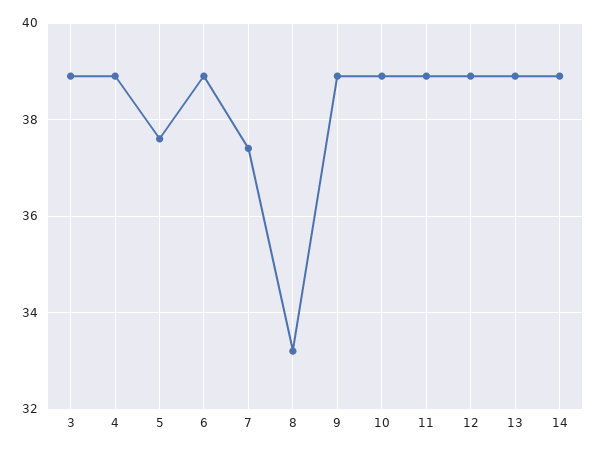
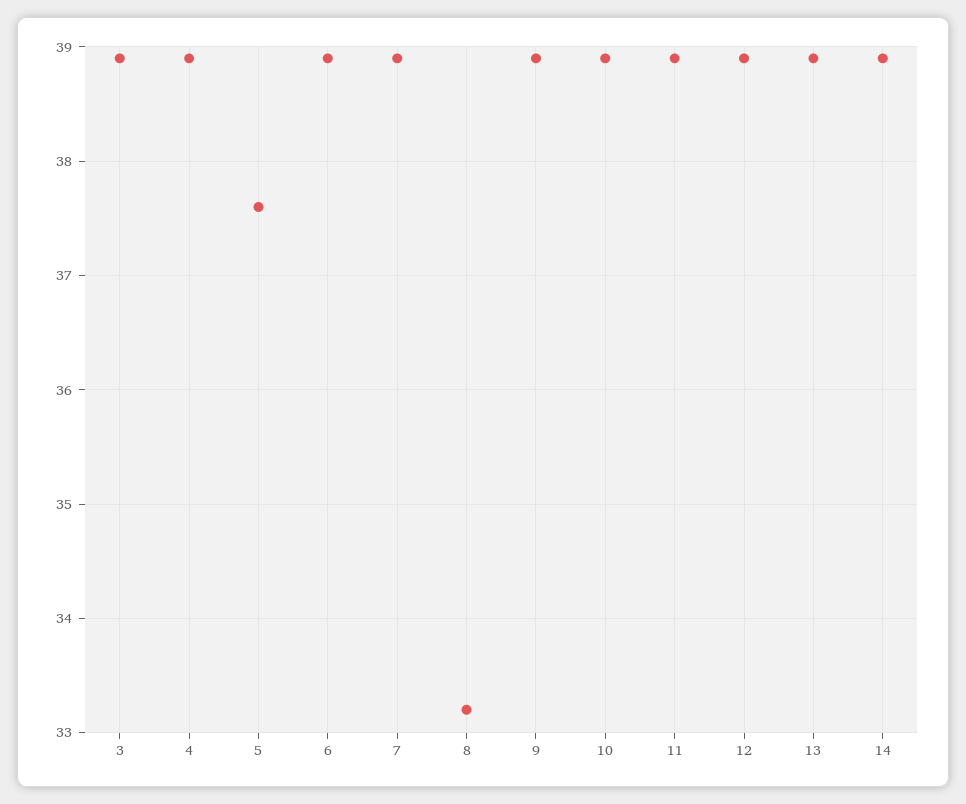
7: 37.5 -> 38.9

